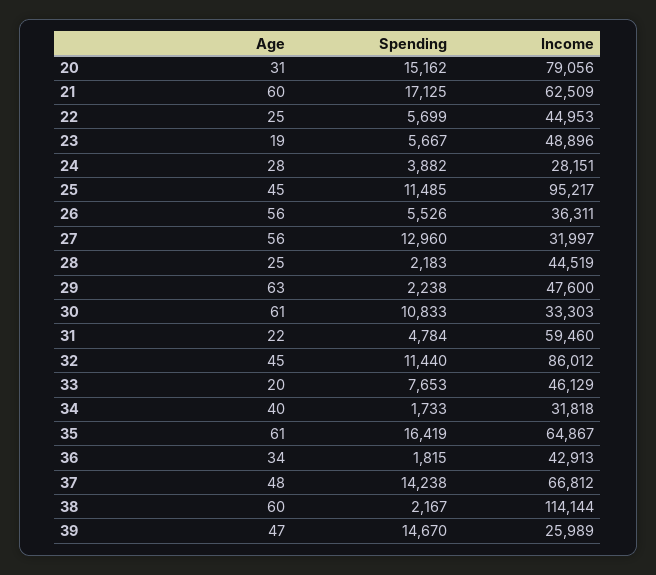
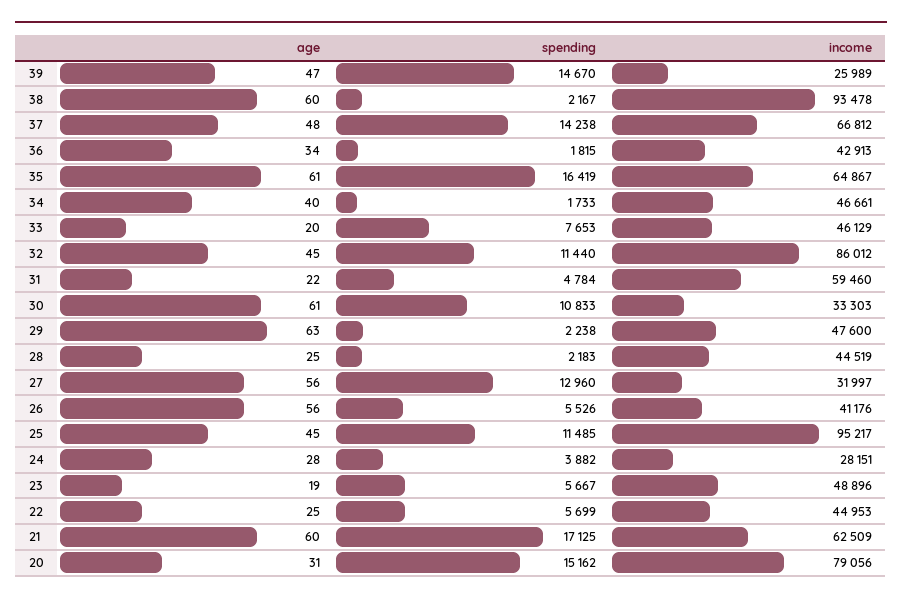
Income, 26: 36311 -> 41176
Income, 34: 31818 -> 46661
Income, 38: 114144 -> 93478

